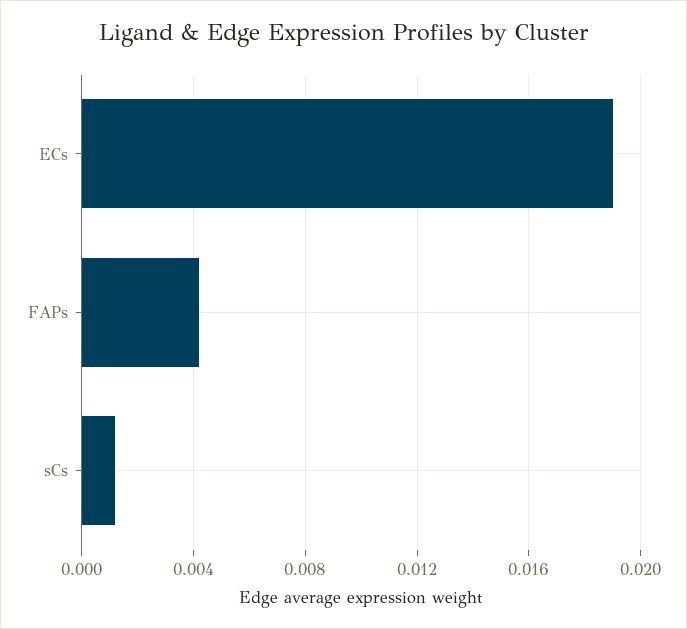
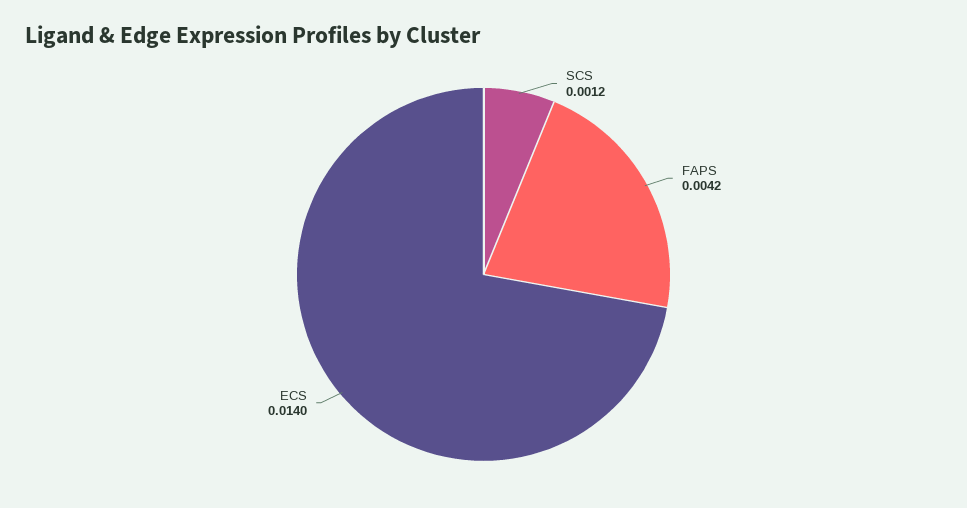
ECs: 0.019 -> 0.014

